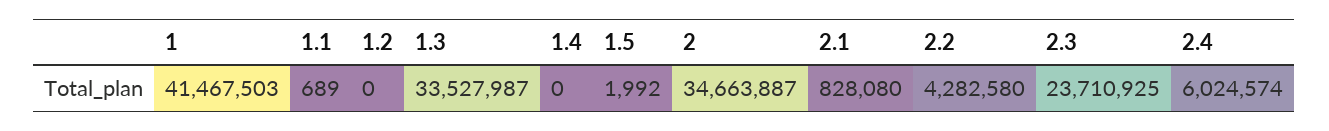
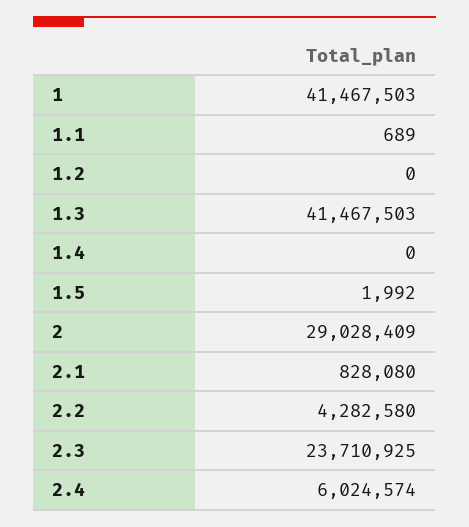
1.3: 33527987 -> 41467503
2: 34663887 -> 29028409

